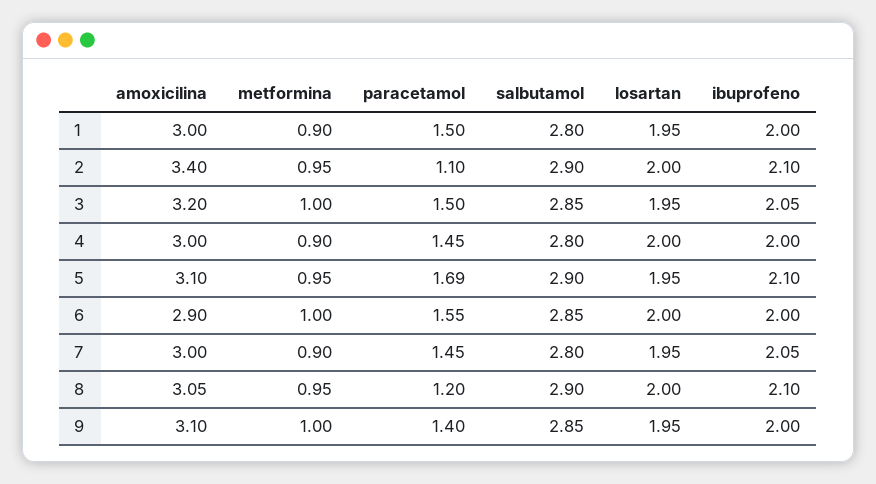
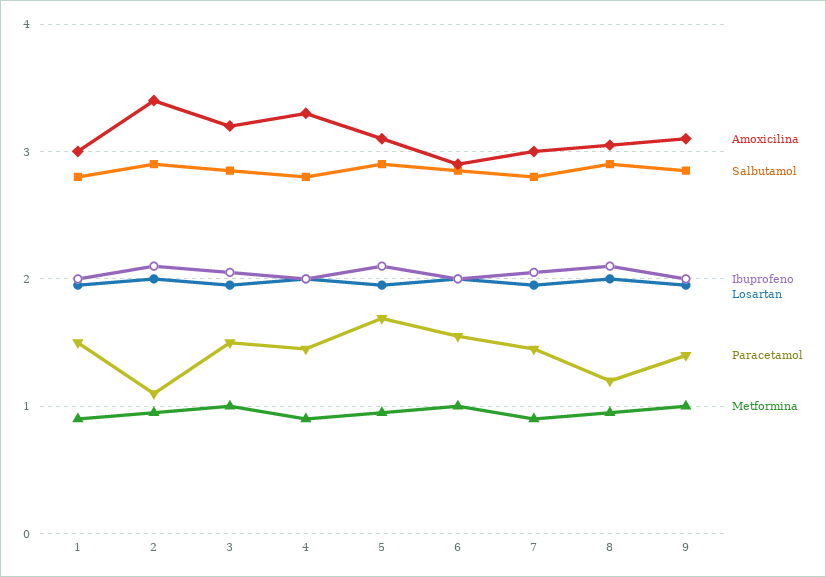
amoxicilina, 4: 3 -> 3.3

